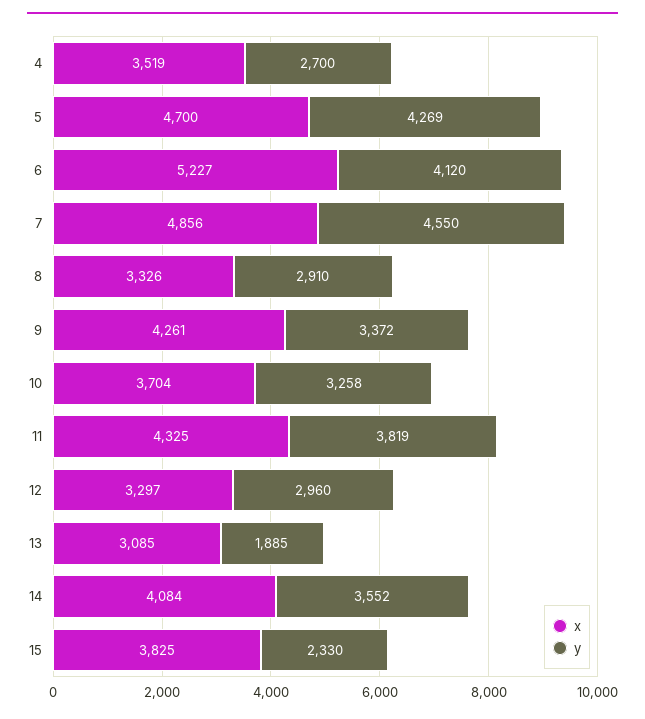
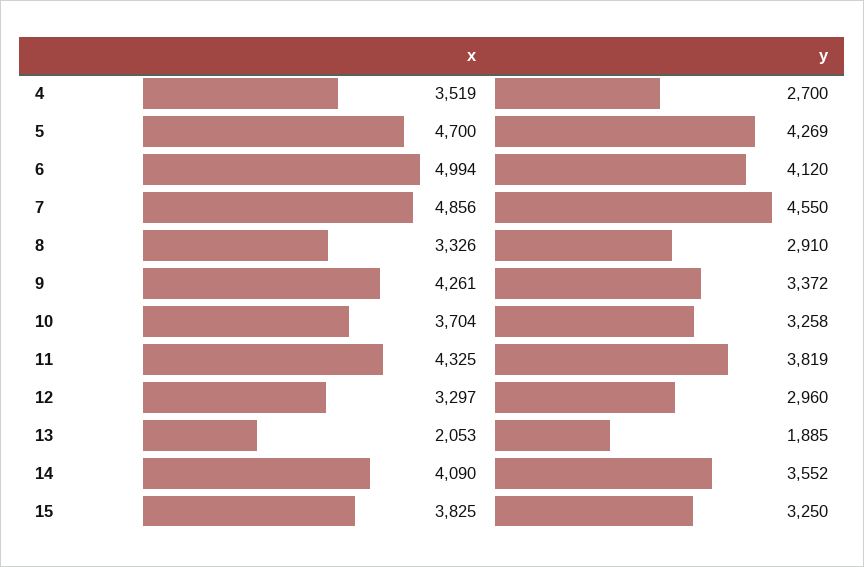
x, 6: 5227 -> 4994
x, 13: 3085 -> 2053
x, 14: 4084 -> 4090
y, 15: 2330 -> 3250

